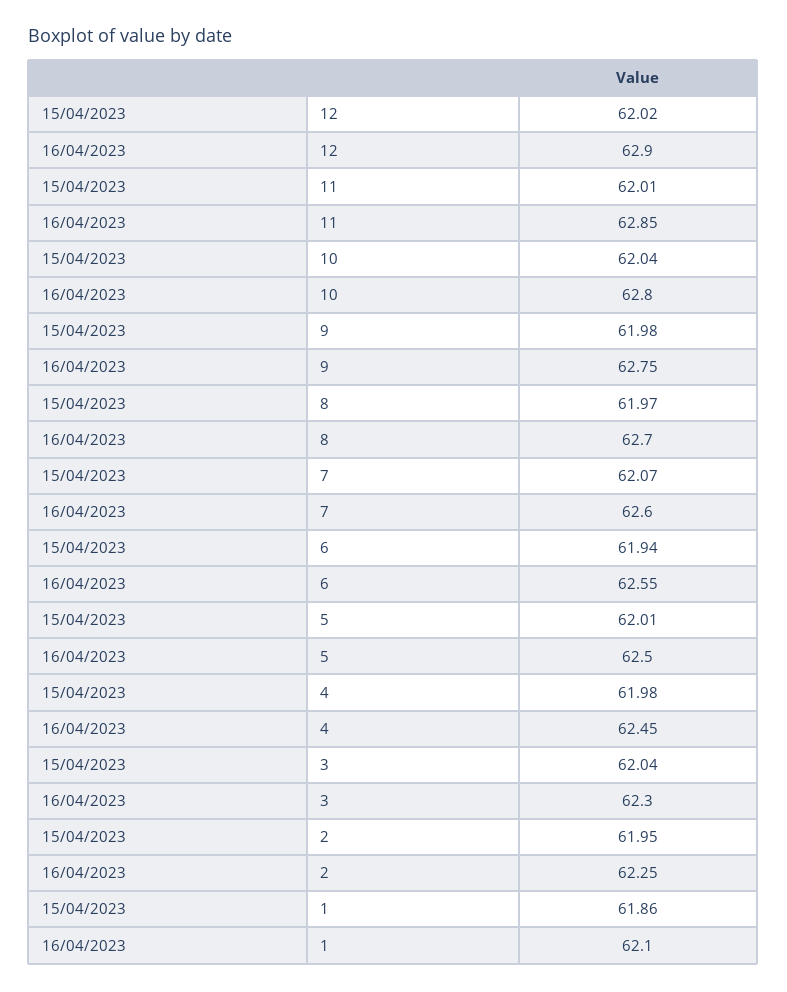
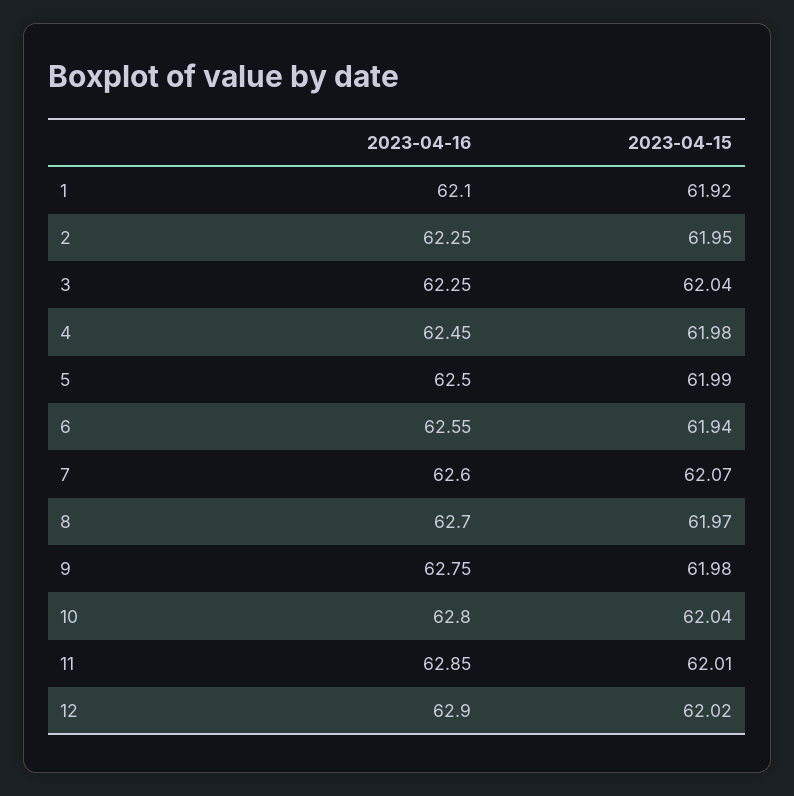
15/04/2023, 5: 62.01 -> 61.99
16/04/2023, 3: 62.3 -> 62.25
15/04/2023, 1: 61.86 -> 61.92

